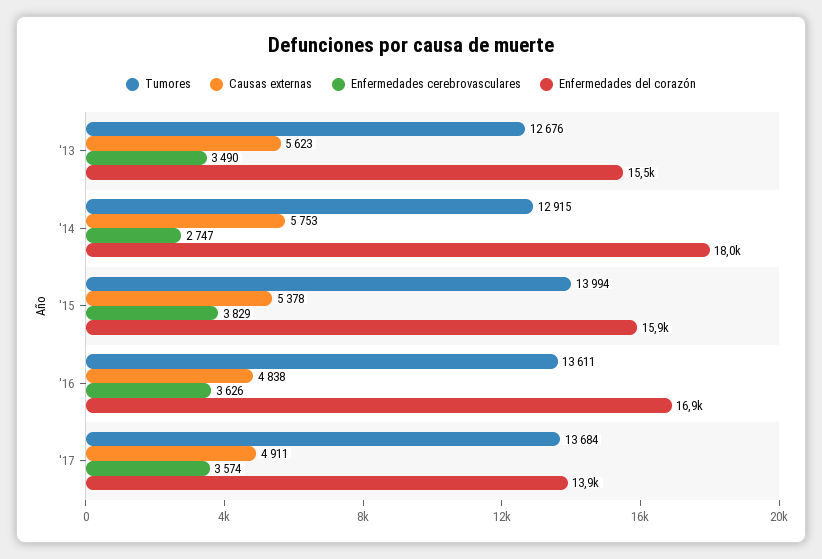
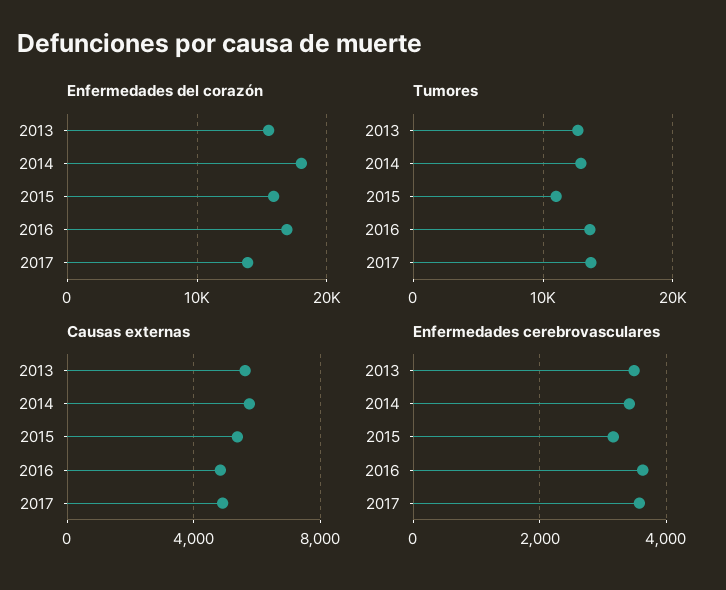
Enfermedades cerebrovasculares, '14: 2747 -> 3400
Tumores, '15: 13994 -> 11000
Enfermedades cerebrovasculares, '15: 3829 -> 3200

